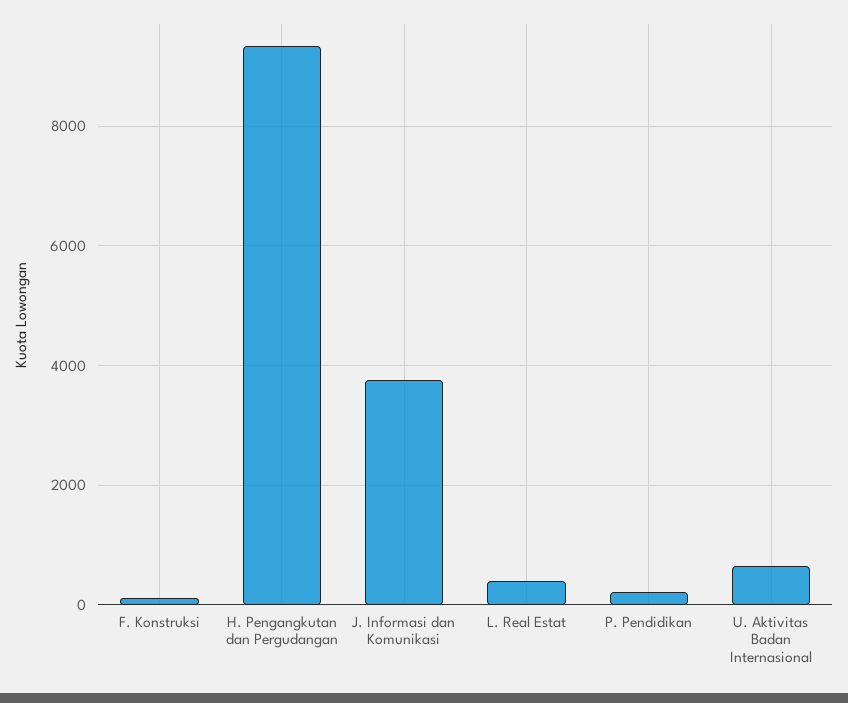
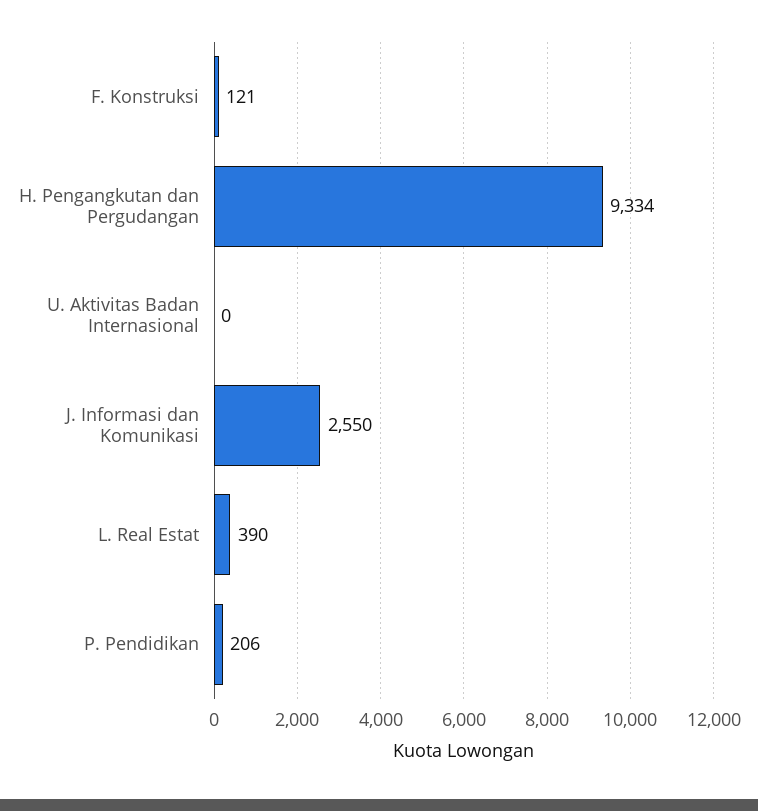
J. Informasi dan Komunikasi: 3800 -> 2550
U. Aktivitas Badan Internasional: 600 -> 0

